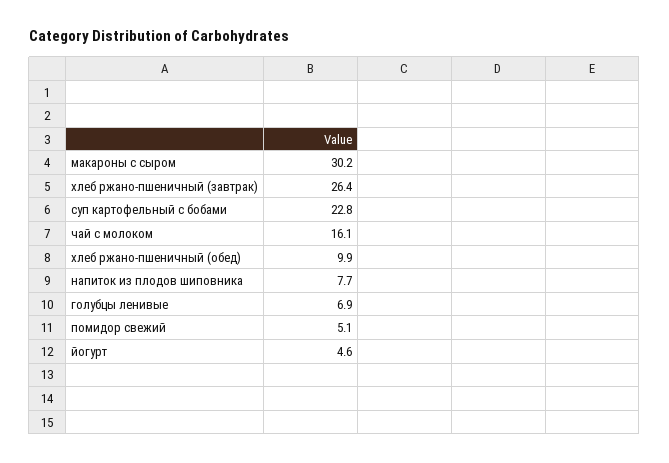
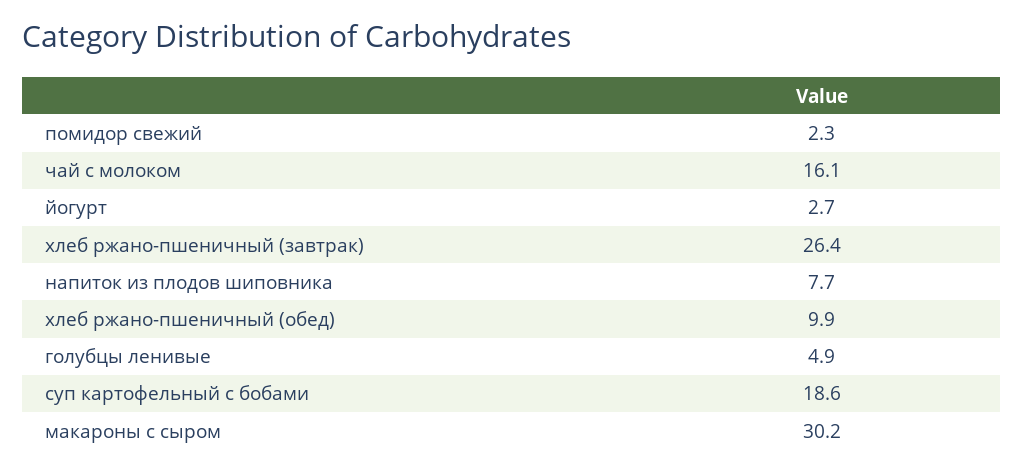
суп картофельный с бобами: 22.8 -> 18.6
голубцы ленивые: 6.9 -> 4.9
помидор свежий: 5.1 -> 2.3
йогурт: 4.6 -> 2.7

